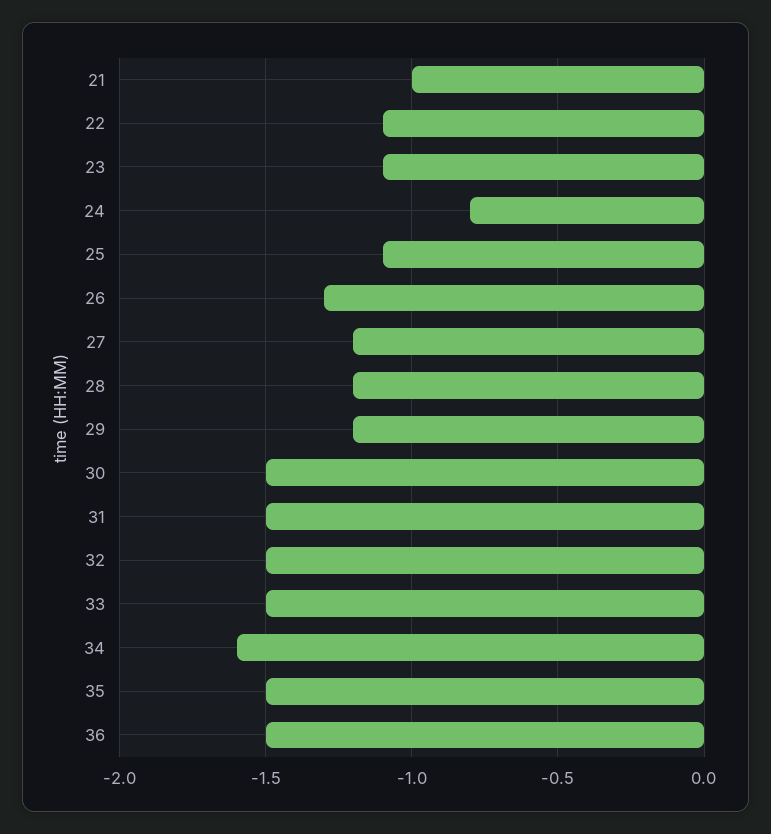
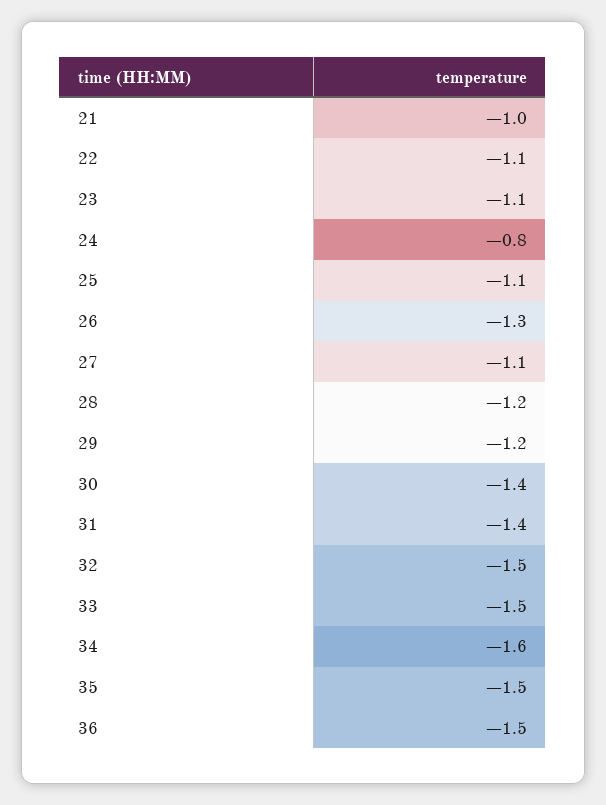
27: -1.2 -> -1.1
30: -1.5 -> -1.4
31: -1.5 -> -1.4

